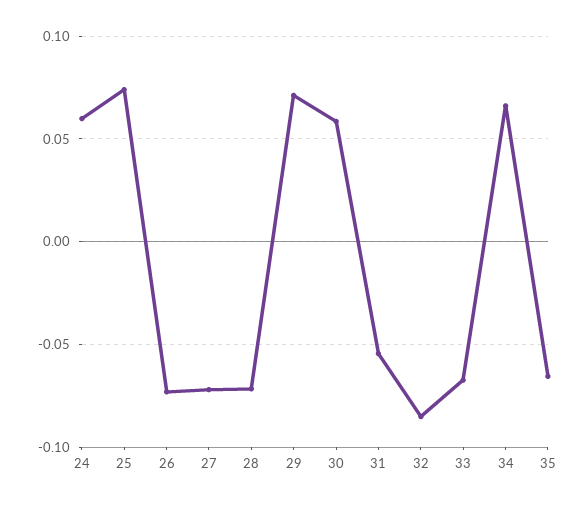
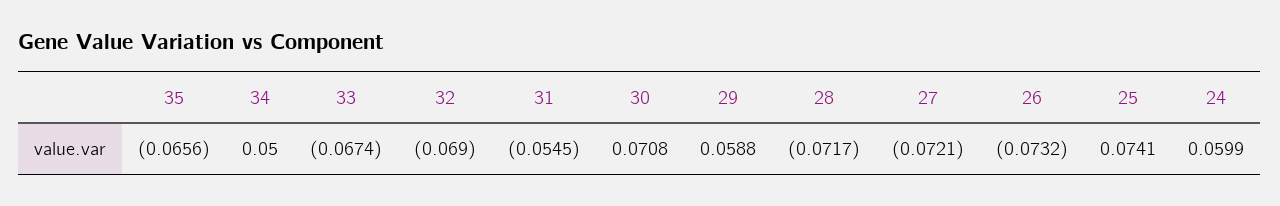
29: 0.07 -> 0.0588
30: 0.06 -> 0.0708
32: -0.085 -> -0.069
34: 0.065 -> 0.05

